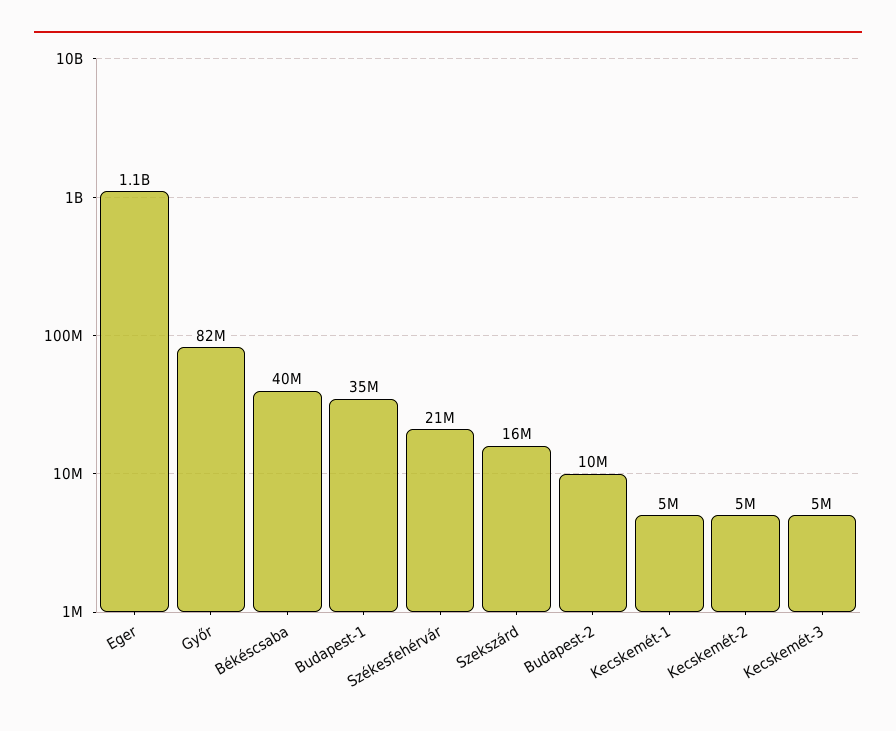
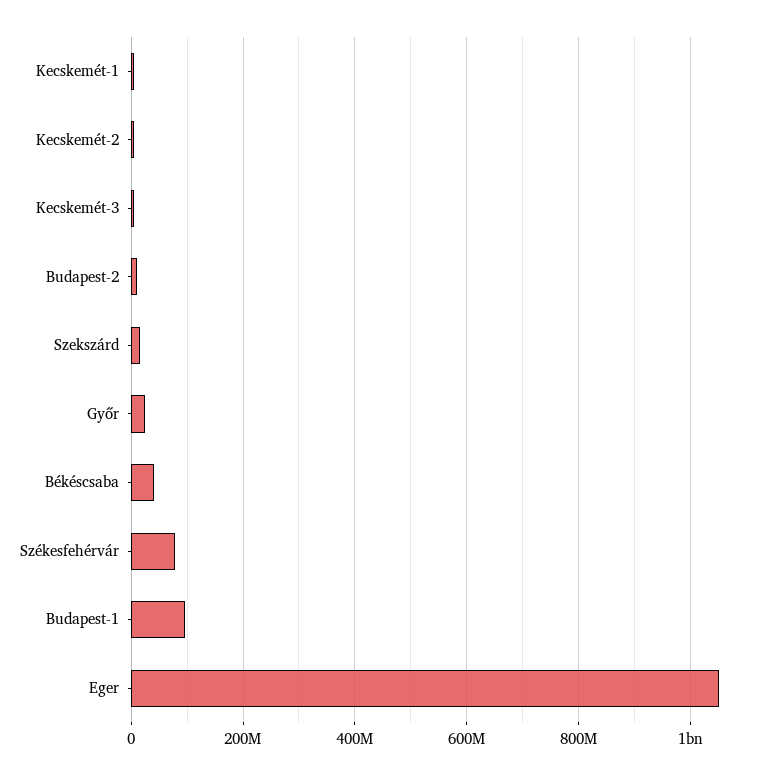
Győr: 82000000 -> 20000000
Budapest-1: 35000000 -> 100000000
Székesfehérvár: 21000000 -> 80000000

